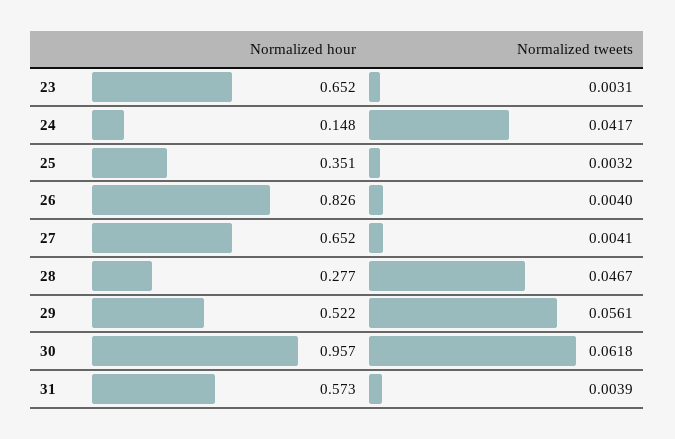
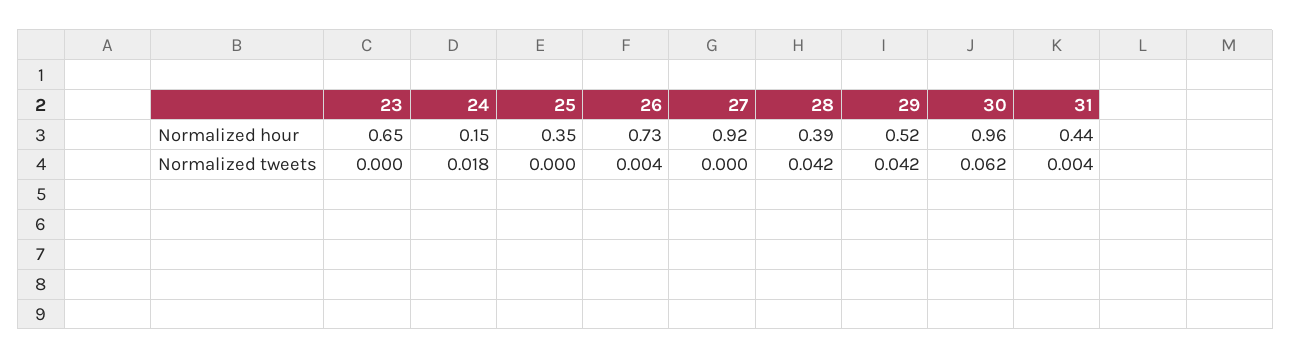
Normalized tweets, 23: 0.0031 -> 0
Normalized tweets, 24: 0.0417 -> 0.018
Normalized tweets, 25: 0.0032 -> 0
Normalized hour, 26: 0.826 -> 0.73
Normalized hour, 27: 0.652 -> 0.92
Normalized tweets, 27: 0.0041 -> 0
Normalized hour, 28: 0.277 -> 0.39
Normalized tweets, 28: 0.0467 -> 0.042
Normalized tweets, 29: 0.0561 -> 0.042
Normalized hour, 31: 0.573 -> 0.44

